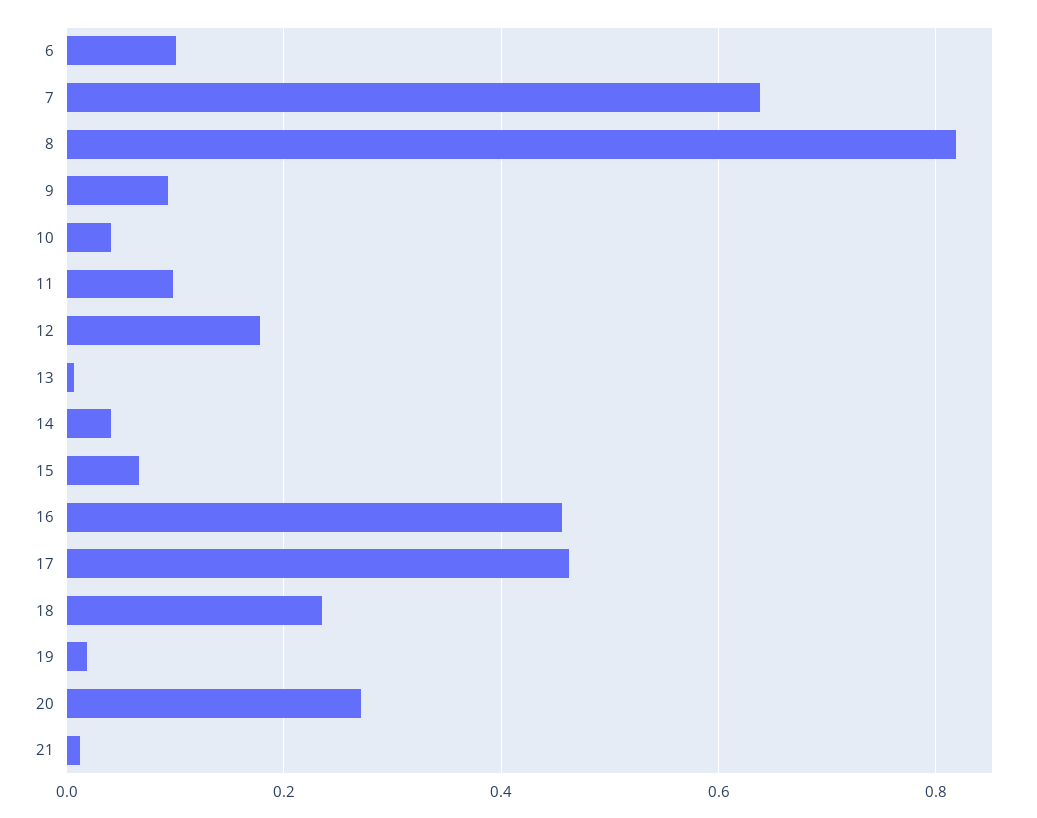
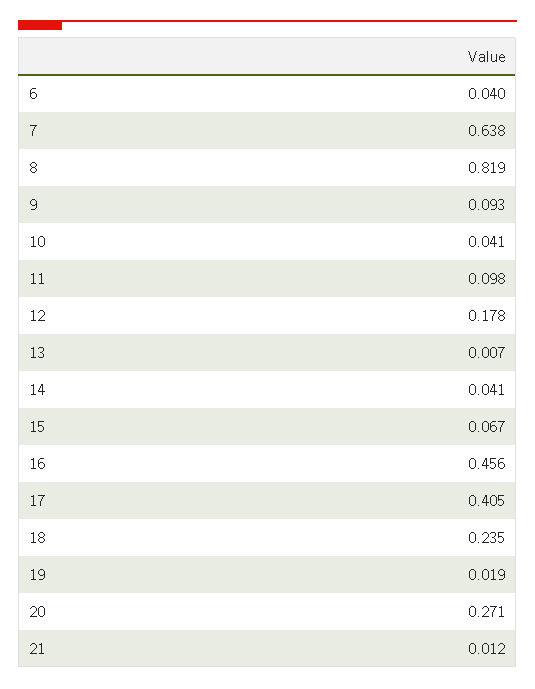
6: 0.1 -> 0.04
17: 0.46 -> 0.405

